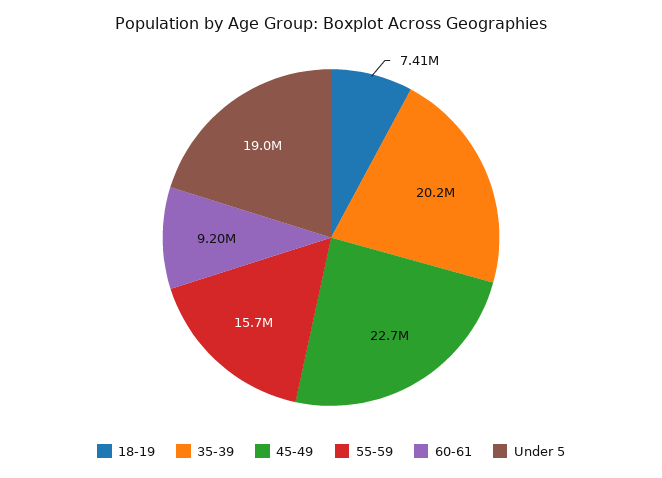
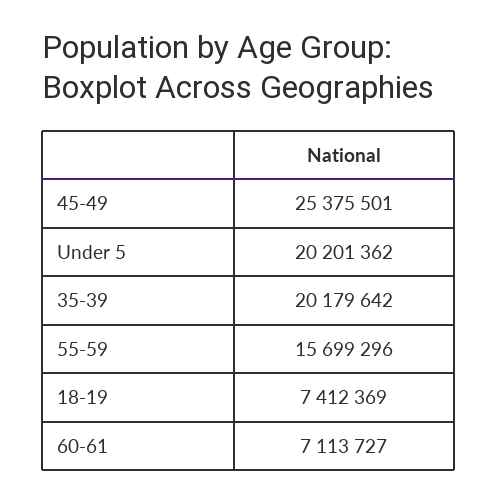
45-49: 22700000 -> 25375501
60-61: 9200000 -> 7113727
Under 5: 19000000 -> 20201362

